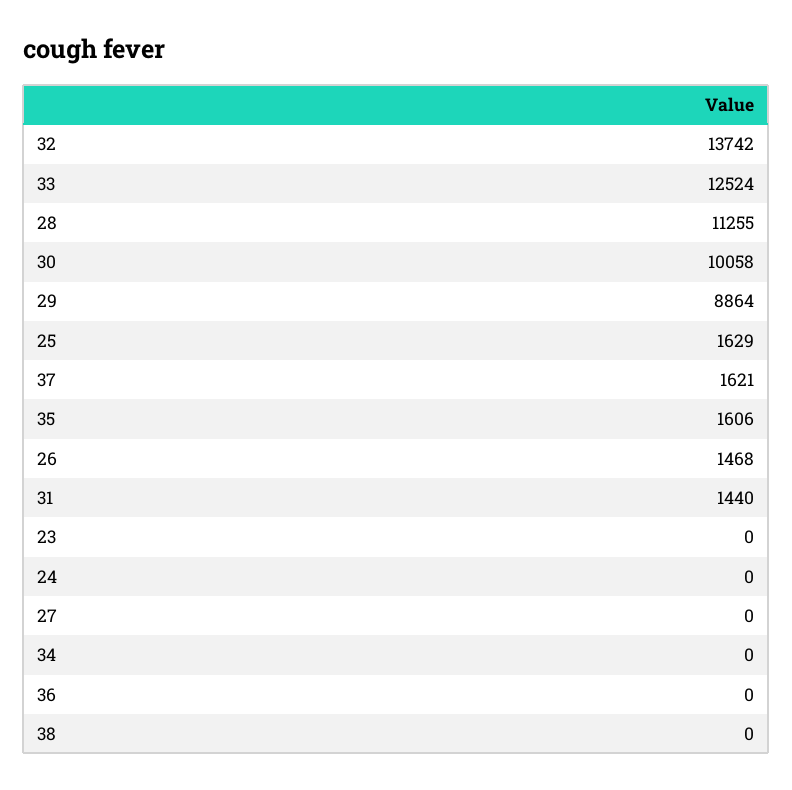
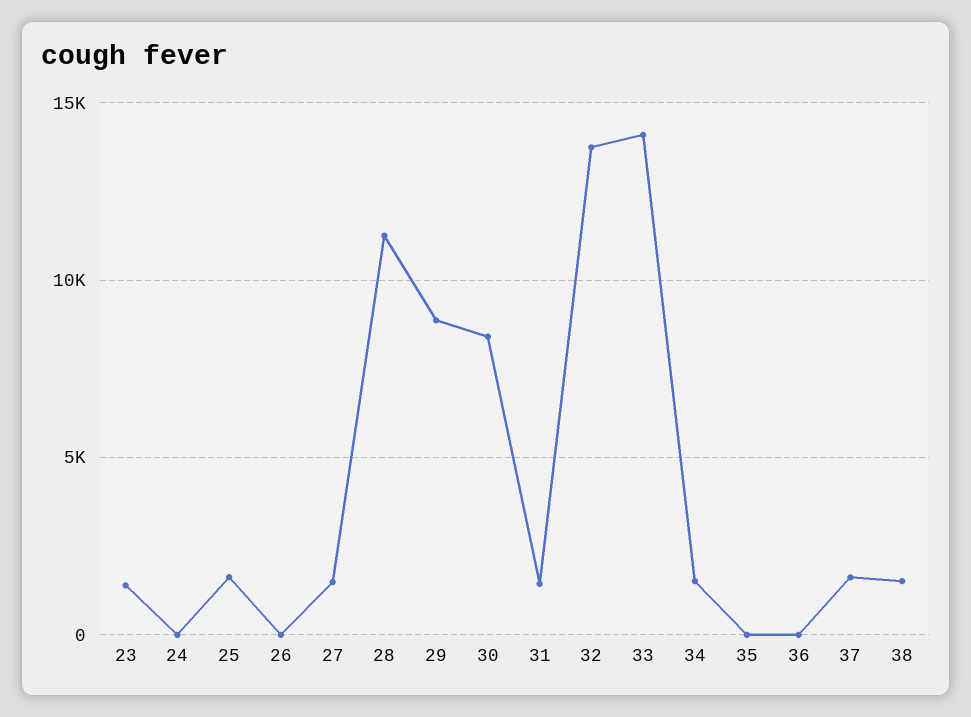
33: 12524 -> 14000
30: 10058 -> 8500
35: 1606 -> 0
26: 1468 -> 0
23: 0 -> 1500
27: 0 -> 1500
34: 0 -> 1500
38: 0 -> 1500

